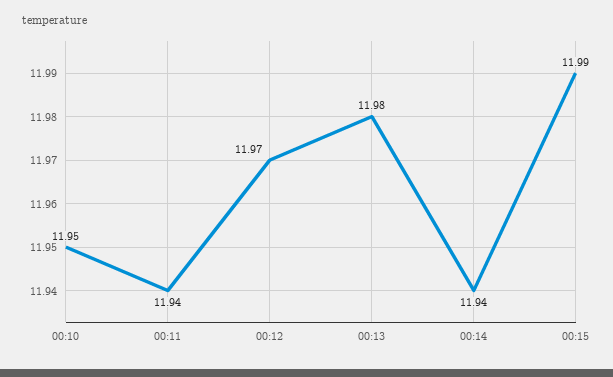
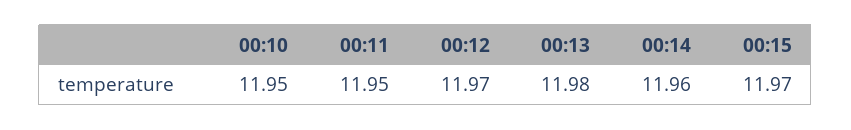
00:11: 11.94 -> 11.95
00:14: 11.94 -> 11.96
00:15: 11.99 -> 11.97

